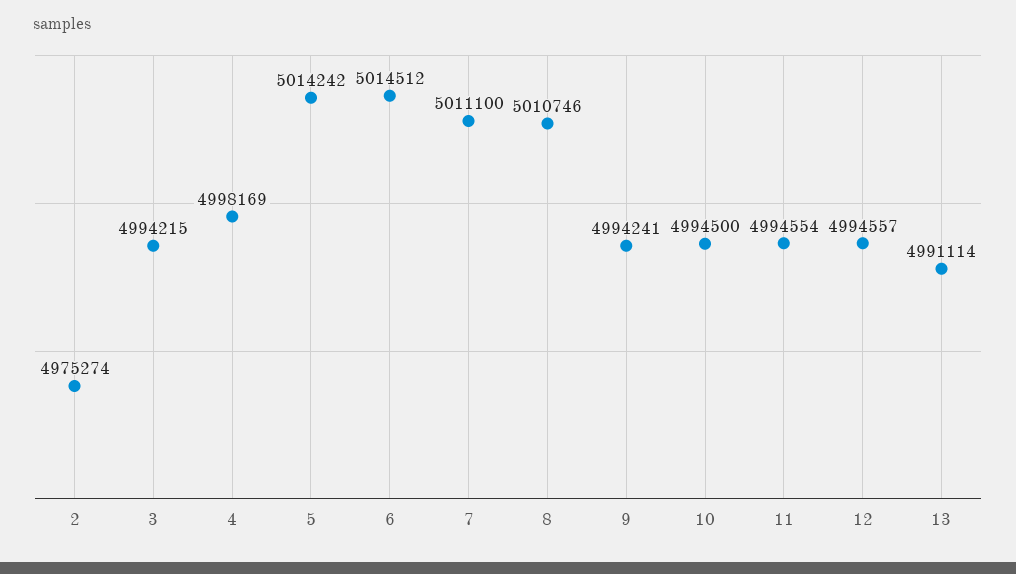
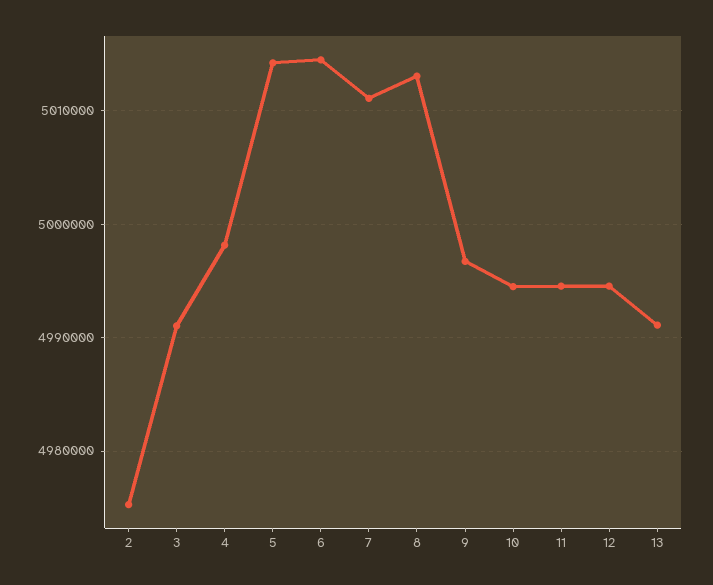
3: 4994215 -> 4991000
8: 5010746 -> 5013000
9: 4994241 -> 4997000

